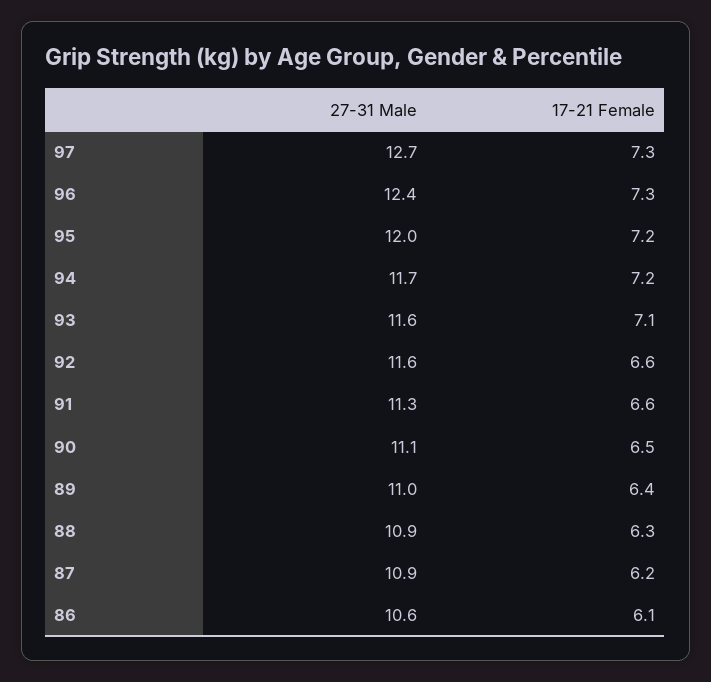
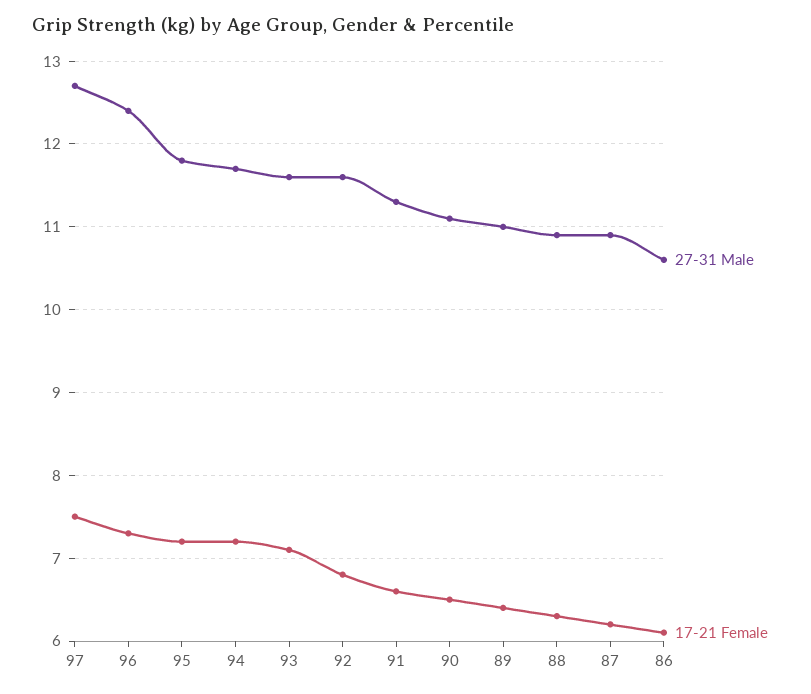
17-21 Female, 97: 7.3 -> 7.5
27-31 Male, 95: 12 -> 11.8
17-21 Female, 92: 6.6 -> 6.8

